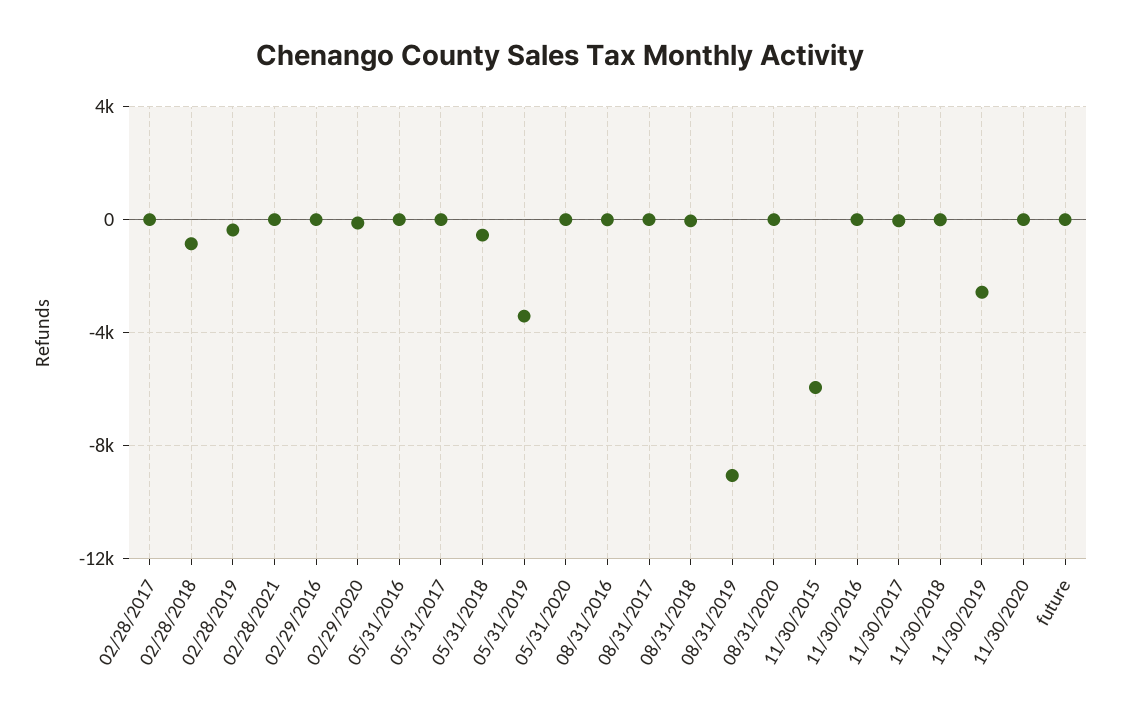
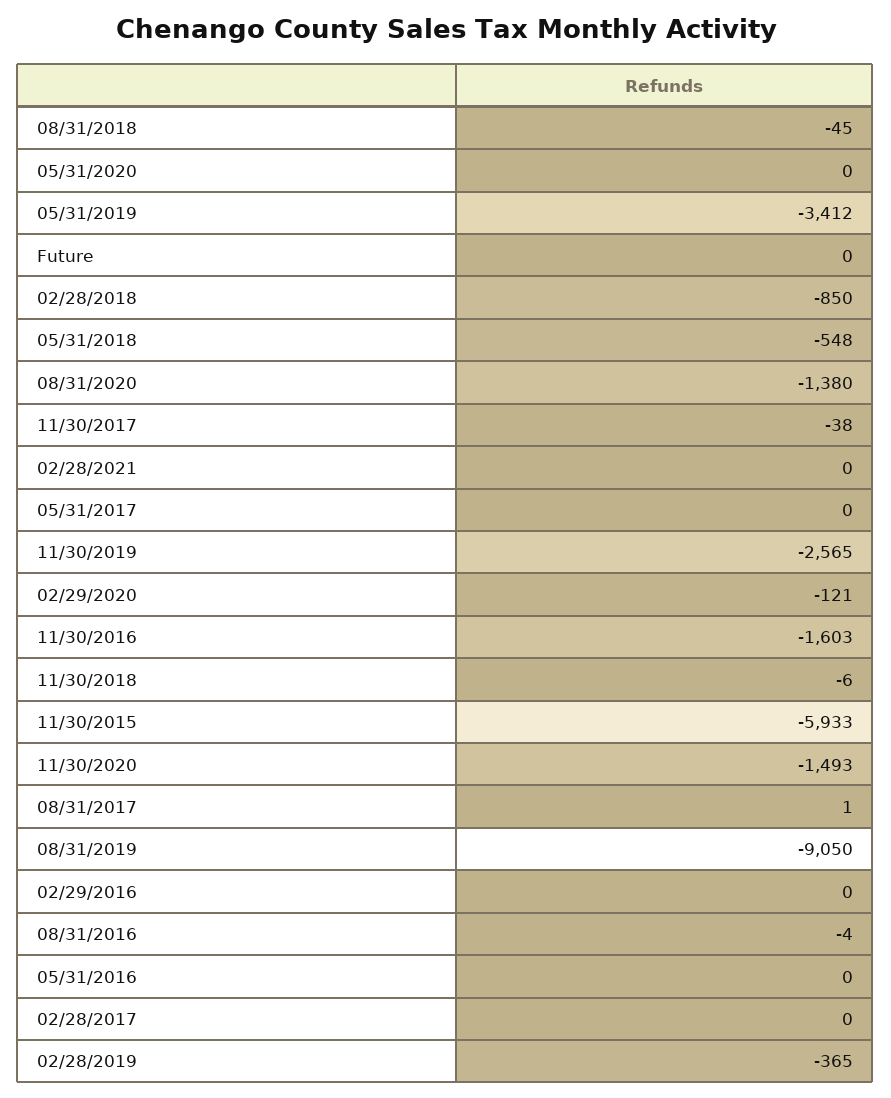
08/31/2020: 0 -> -1380
11/30/2016: 0 -> -1603
11/30/2020: 0 -> -1493

